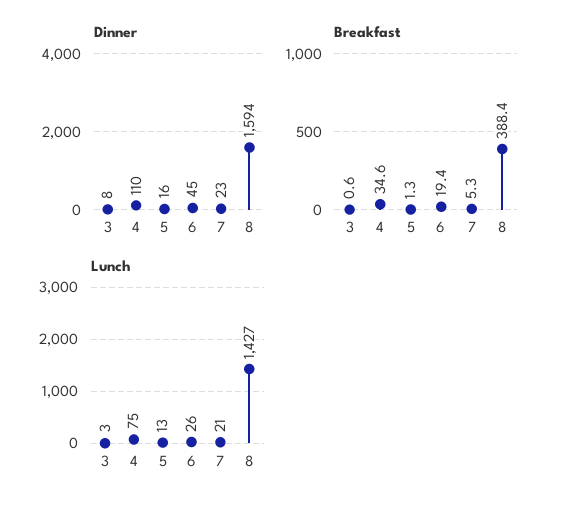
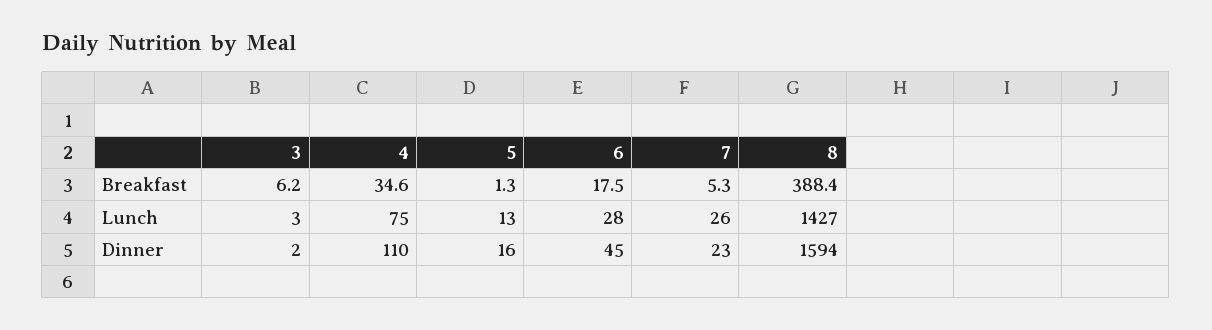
Dinner, 3: 8 -> 2
Breakfast, 3: 0.6 -> 6.2
Breakfast, 6: 19.4 -> 17.5
Lunch, 6: 26 -> 28
Lunch, 7: 21 -> 26

